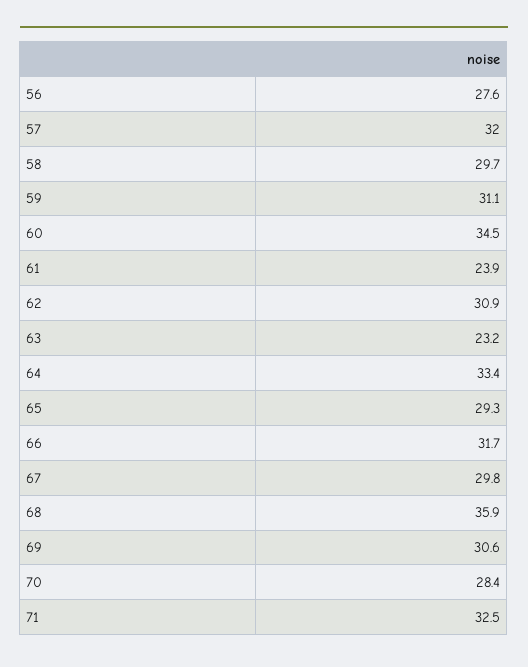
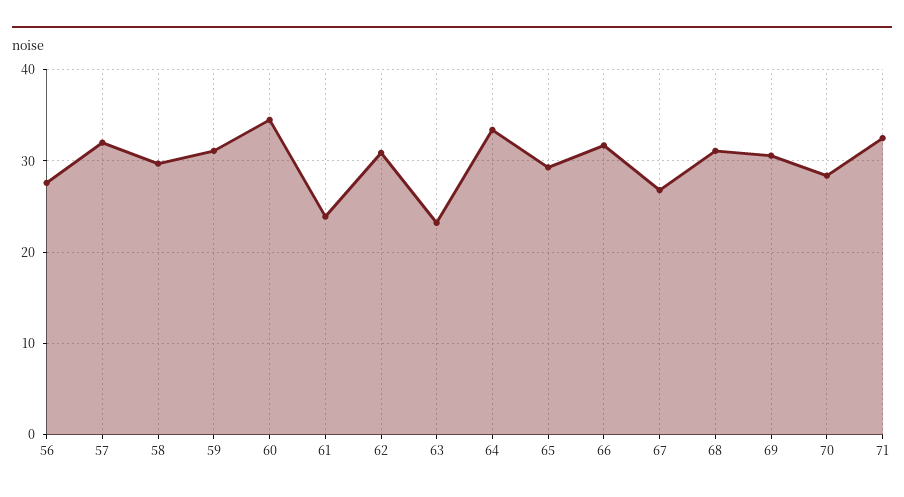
67: 29.8 -> 27
68: 35.9 -> 31

